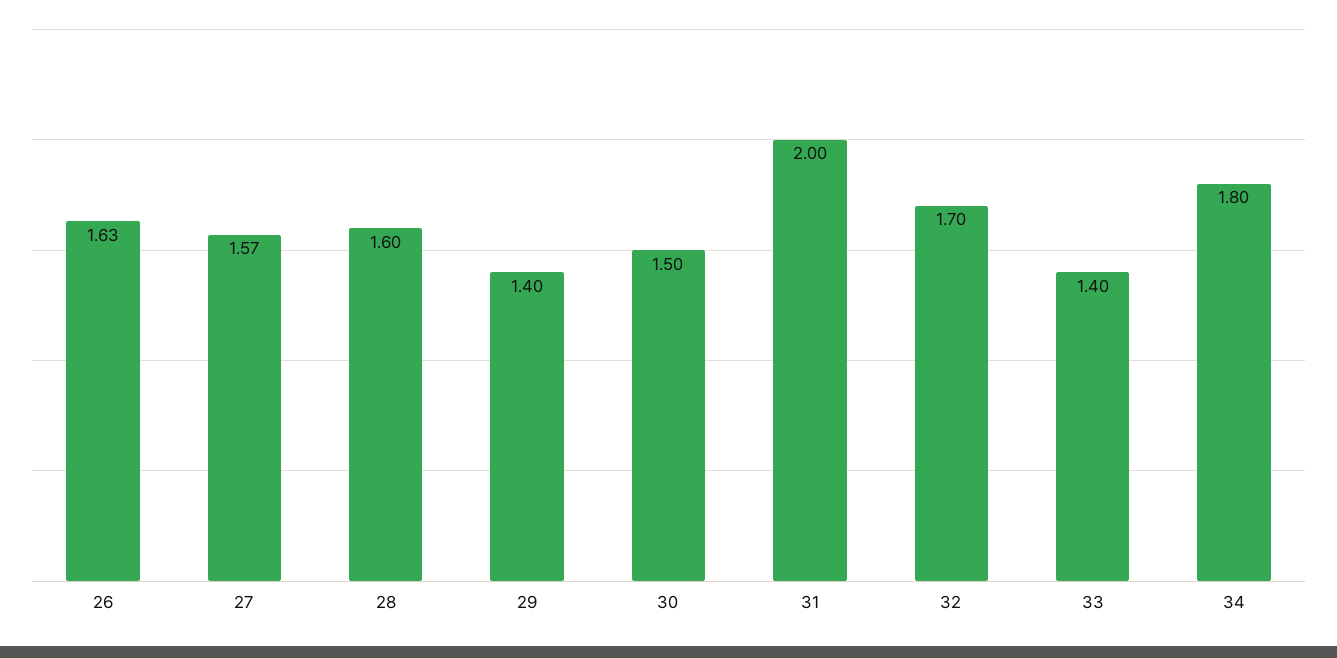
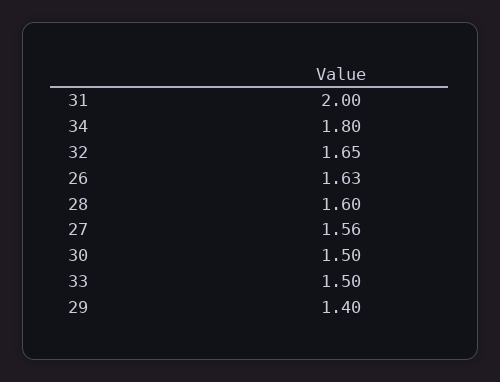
27: 1.57 -> 1.56
32: 1.7 -> 1.65
33: 1.4 -> 1.5

